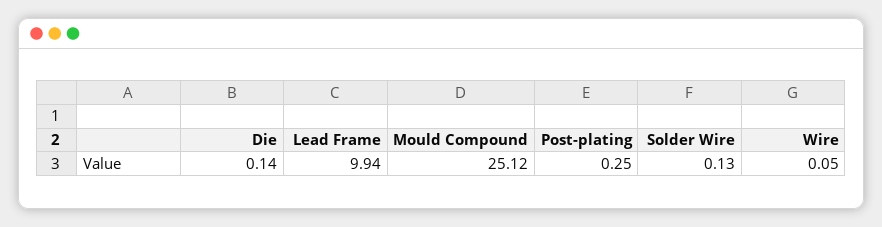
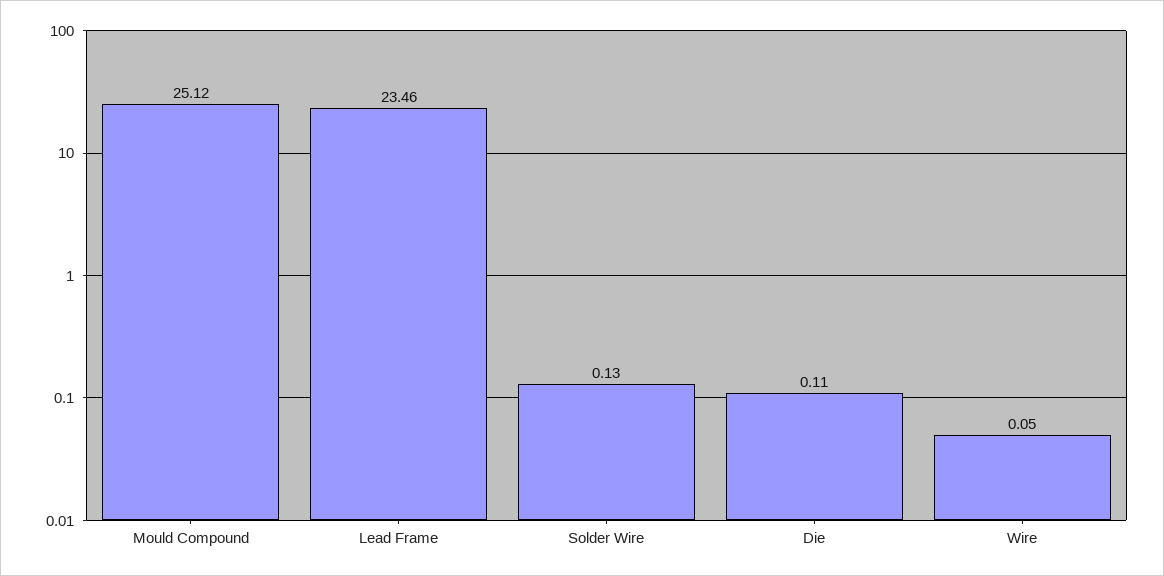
Die: 0.14 -> 0.11
Lead Frame: 9.94 -> 23.46
Post-plating: 0.25 -> none

